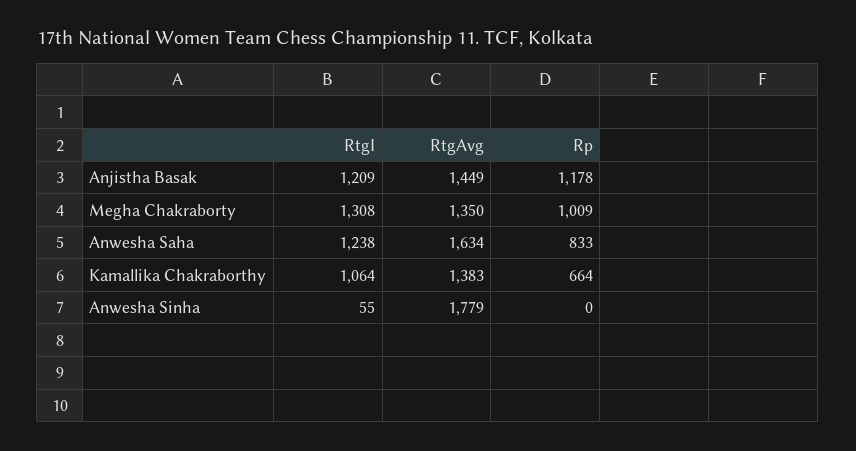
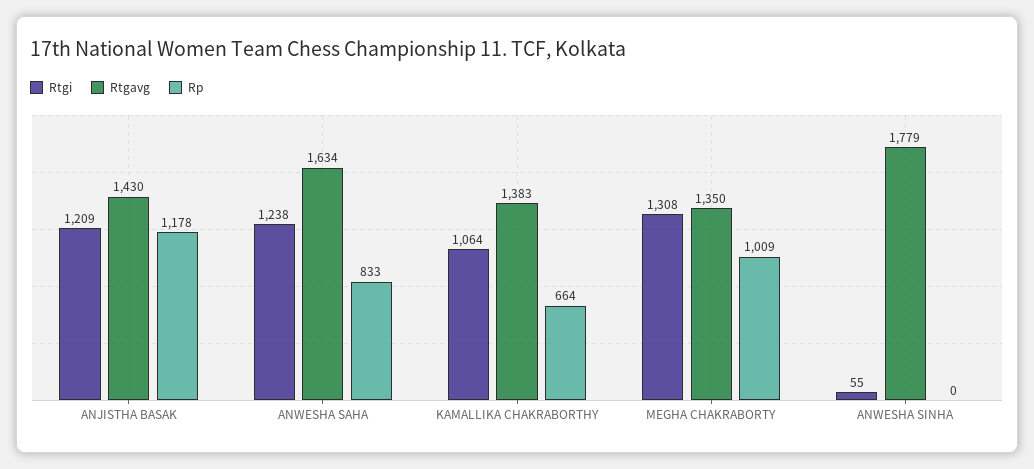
RtgAvg, Anjistha Basak: 1449 -> 1430

